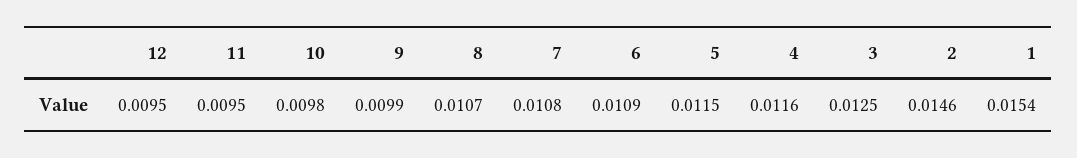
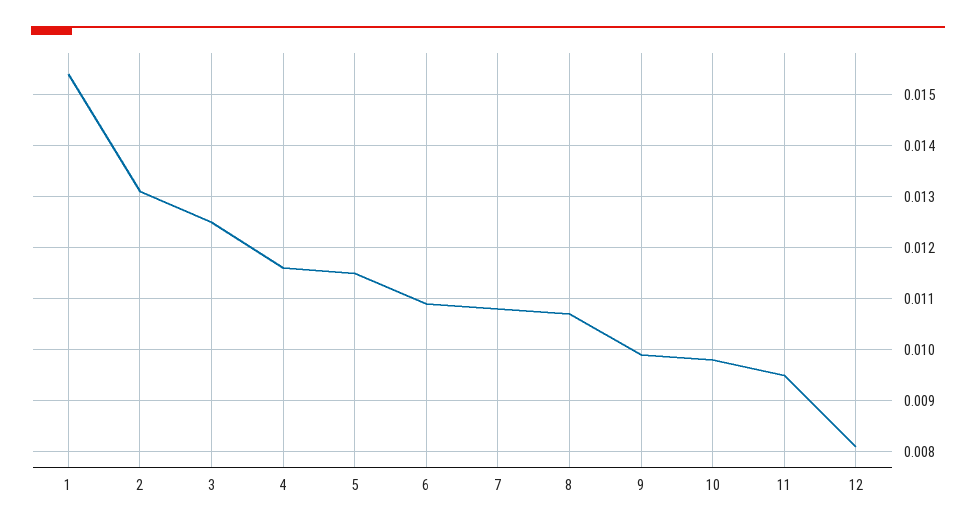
12: 0.0095 -> 0.008
2: 0.0146 -> 0.013

